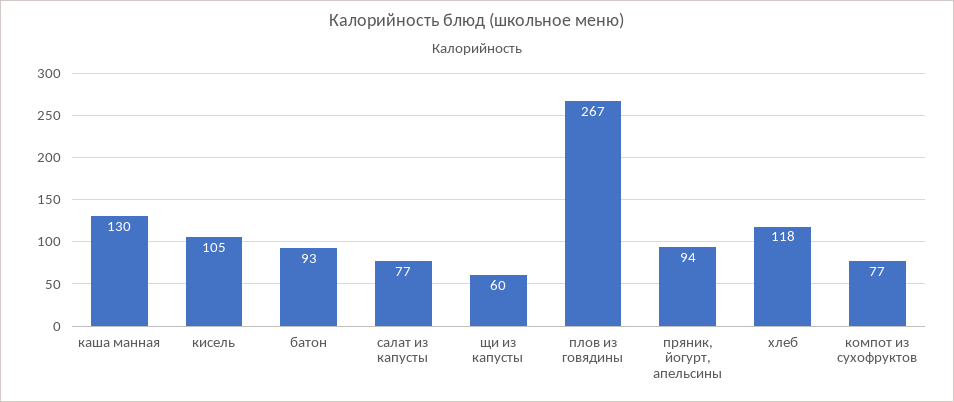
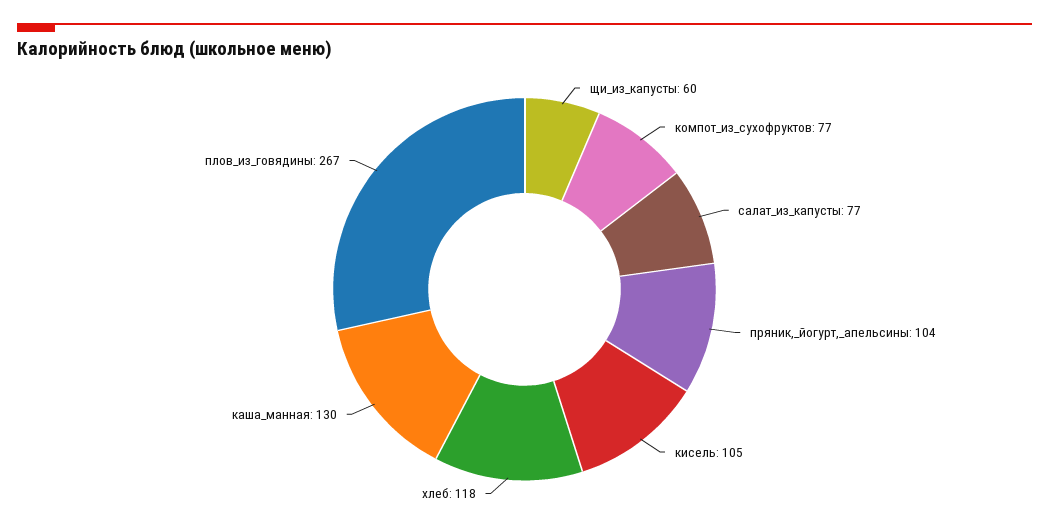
батон: 93 -> none
пряник, йогурт, апельсины: 94 -> 104

